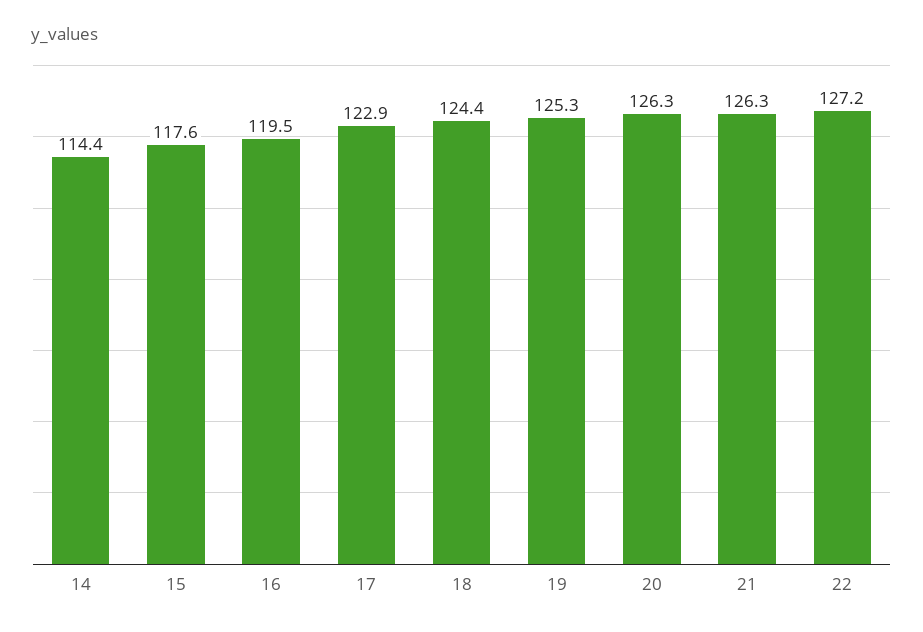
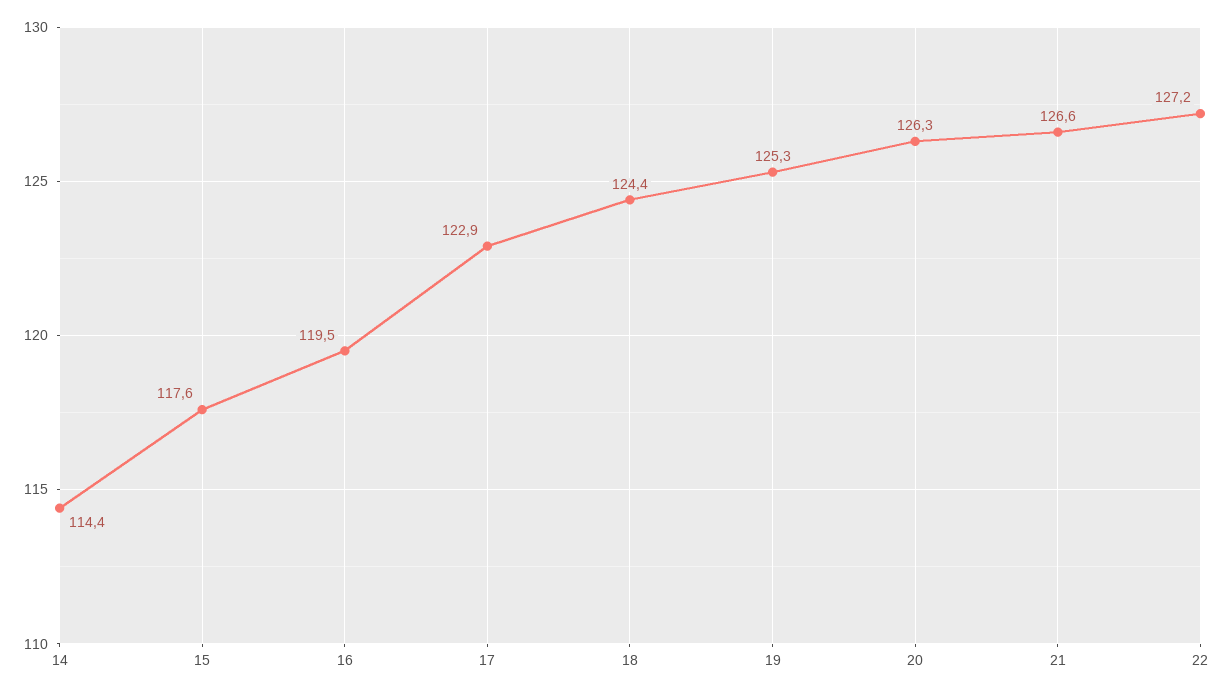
21: 126.3 -> 126.6

